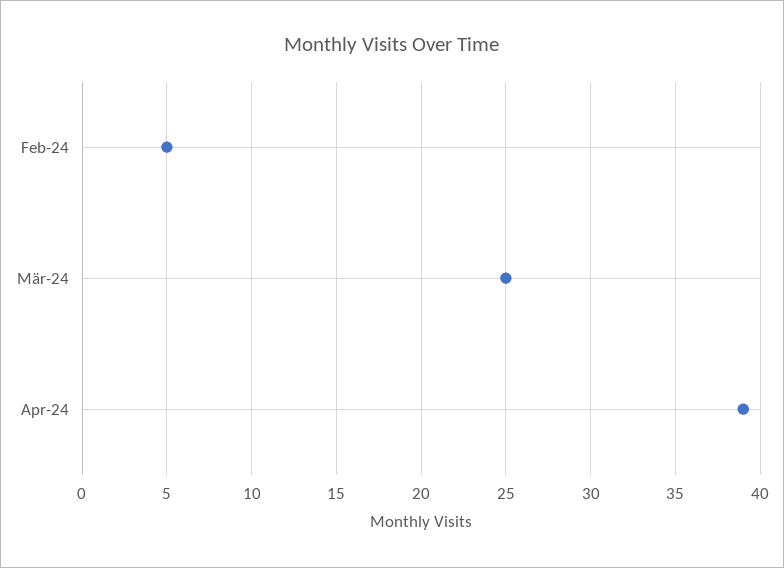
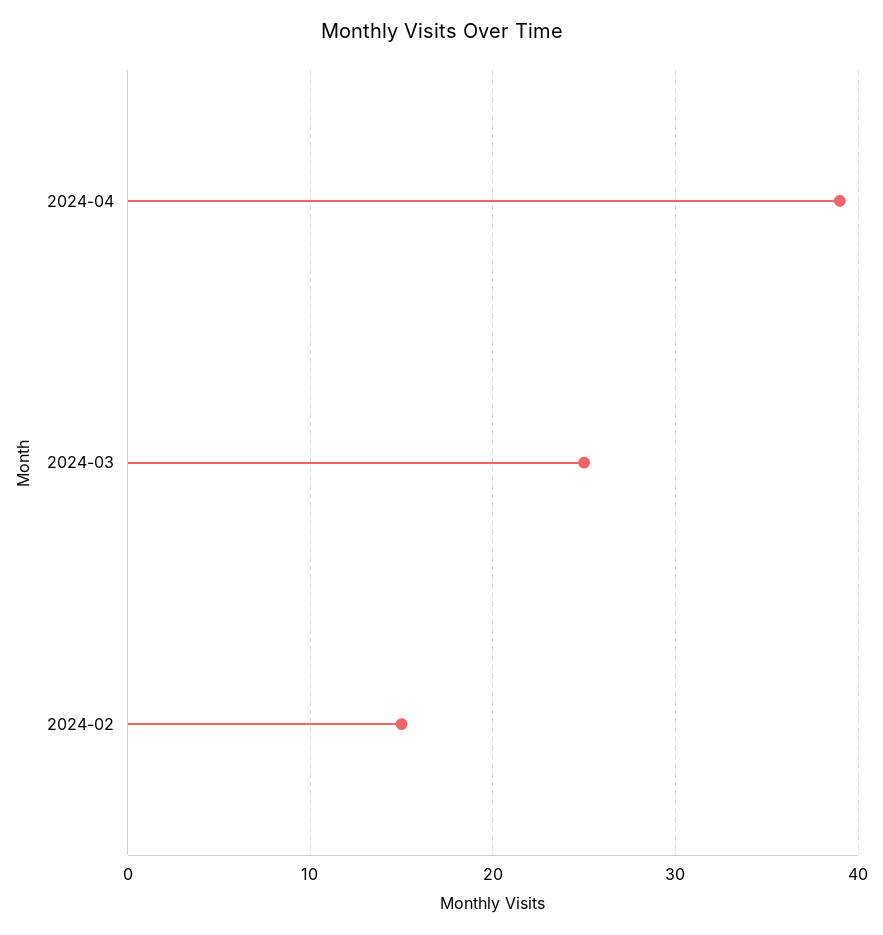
Feb-24: 5 -> 15

